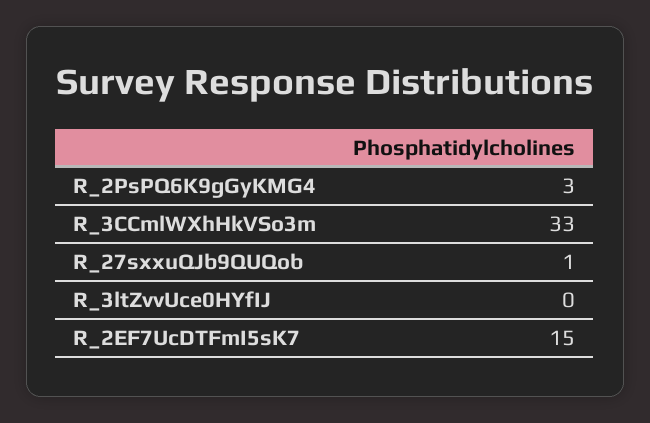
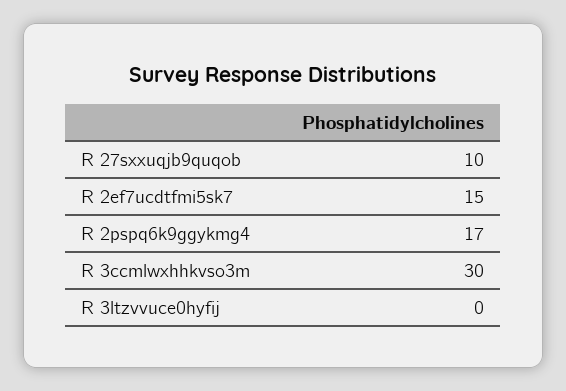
R_2PsPQ6K9gGyKMG4: 3 -> 17
R_3CCmlWXhHkVSo3m: 33 -> 30
R_27sxxuQJb9QUQob: 1 -> 10

